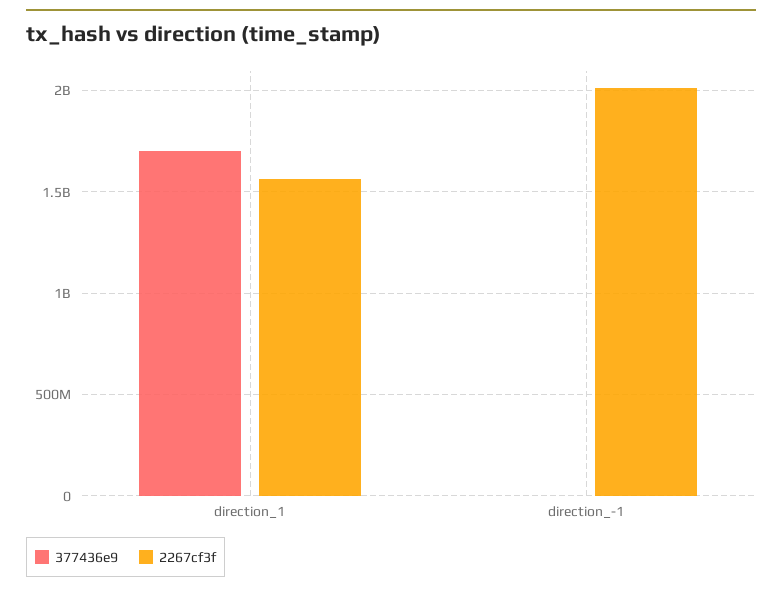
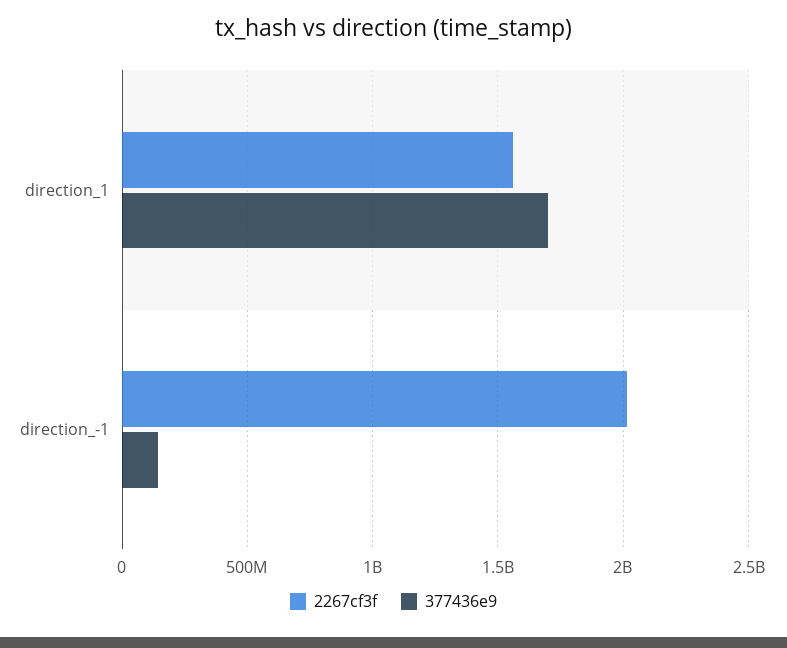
377436e9, direction_-1: 0 -> 150000000

